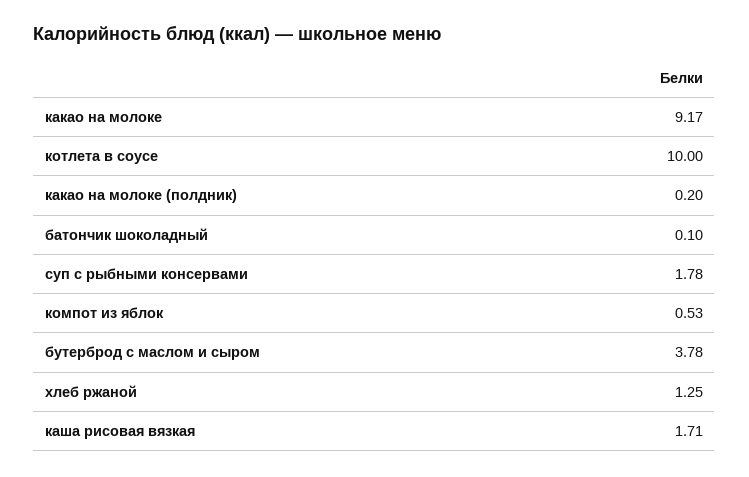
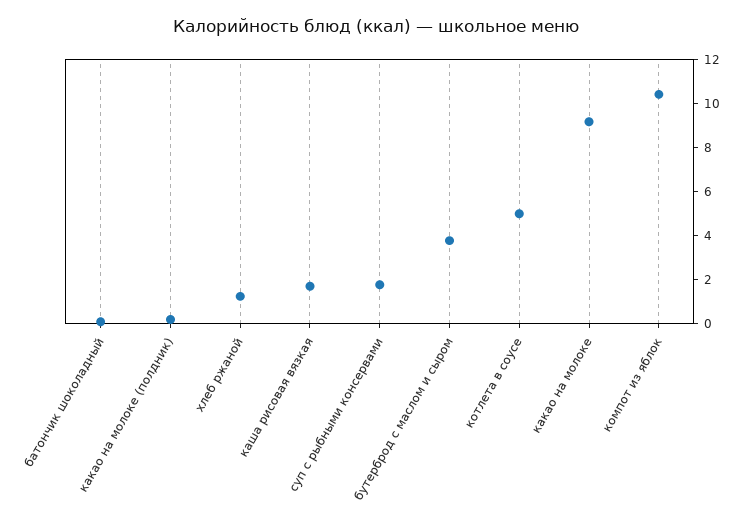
котлета в соусе: 10 -> 5
компот из яблок: 0.53 -> 10.5

